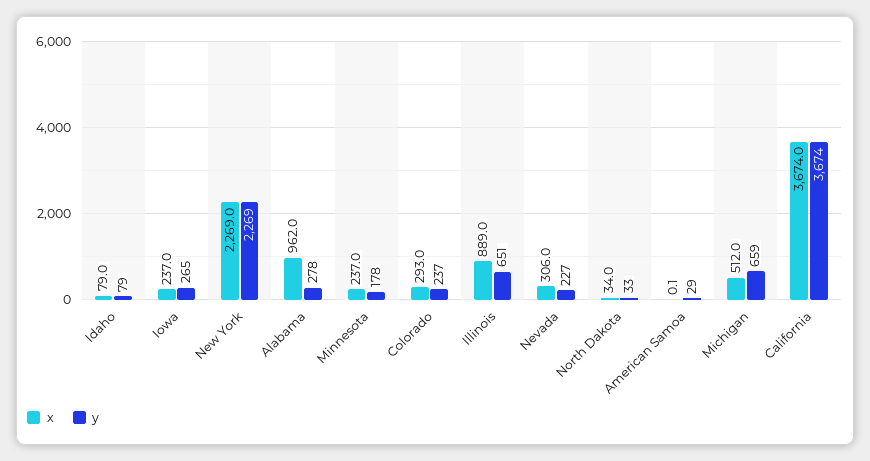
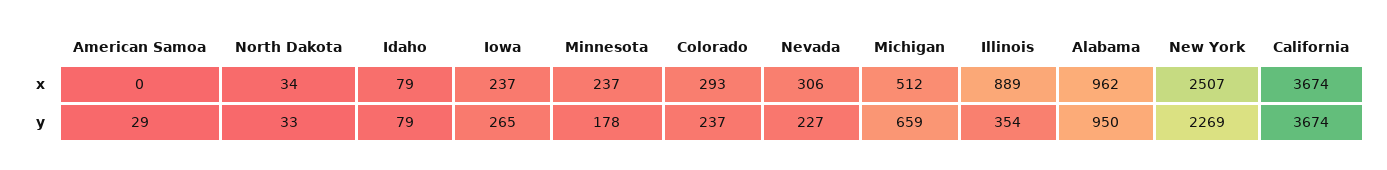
x, New York: 2269 -> 2507
y, Alabama: 278 -> 950
y, Illinois: 651 -> 354

